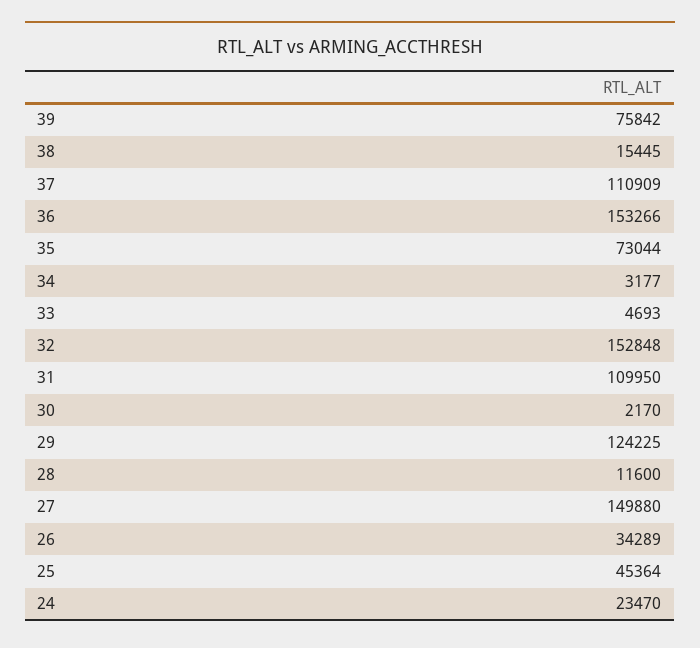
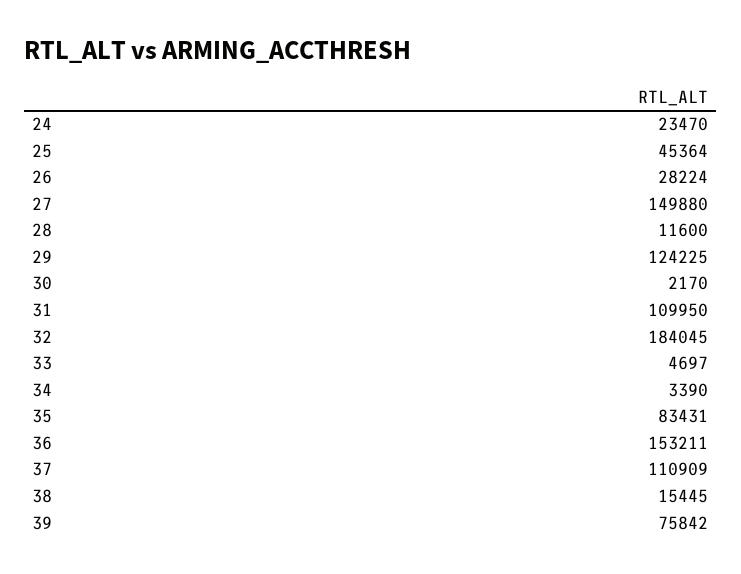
36: 153266 -> 153211
35: 73044 -> 83431
34: 3177 -> 3390
33: 4693 -> 4697
32: 152848 -> 184045
26: 34289 -> 28224

